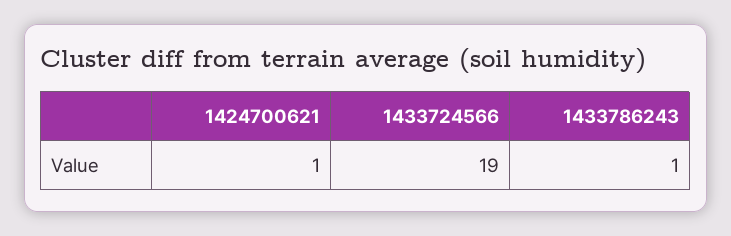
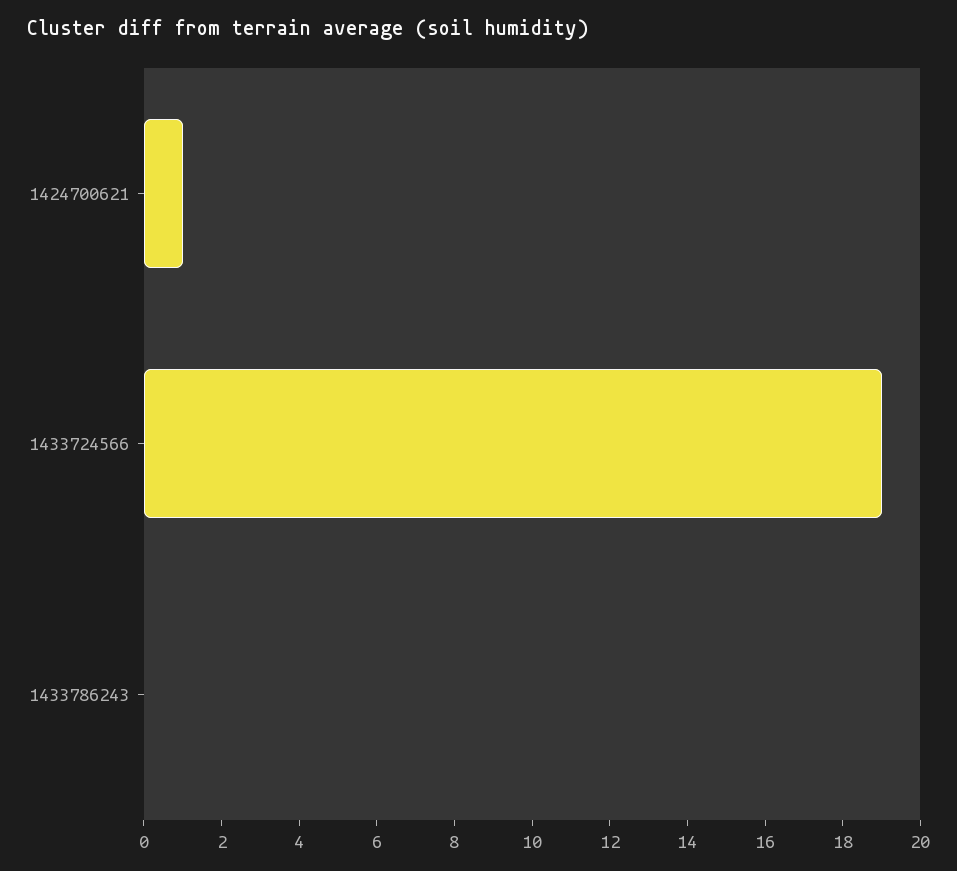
1433786243: 1 -> 0

